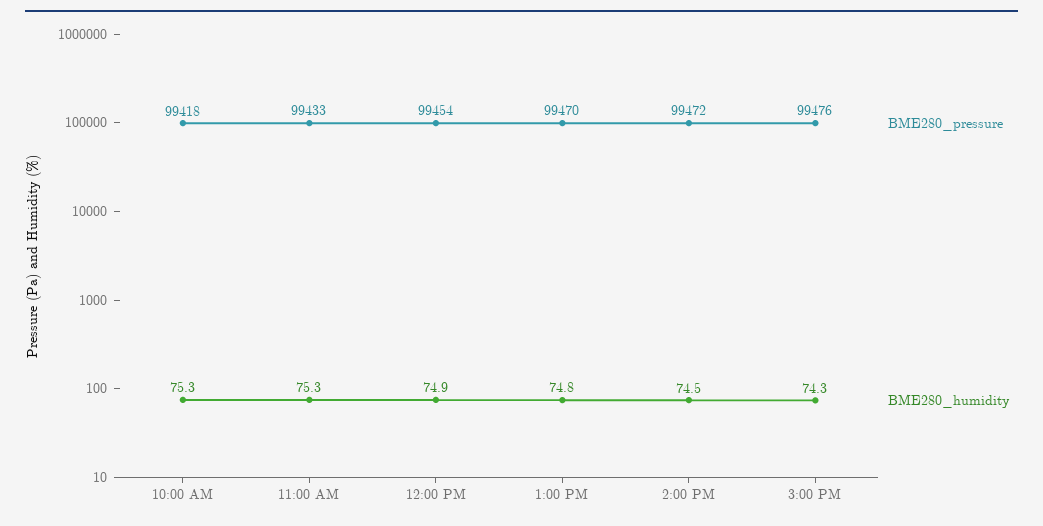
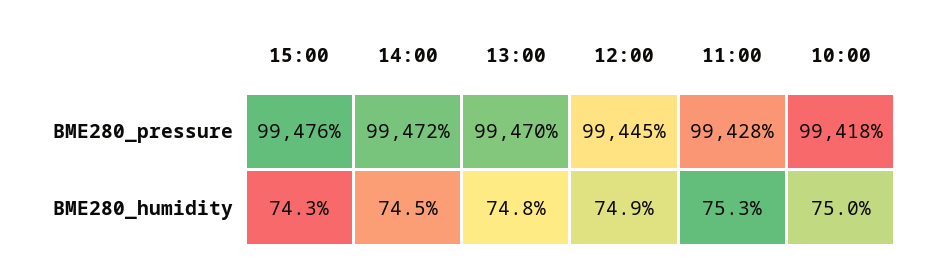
BME280_humidity, 10:00 AM: 75.3 -> 75
BME280_pressure, 11:00 AM: 99433 -> 99428
BME280_pressure, 12:00 PM: 99454 -> 99445

